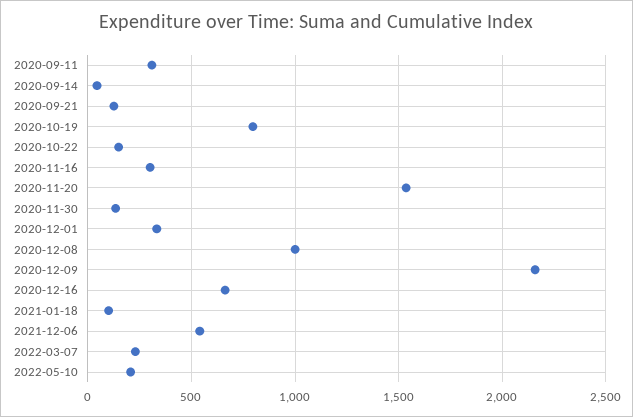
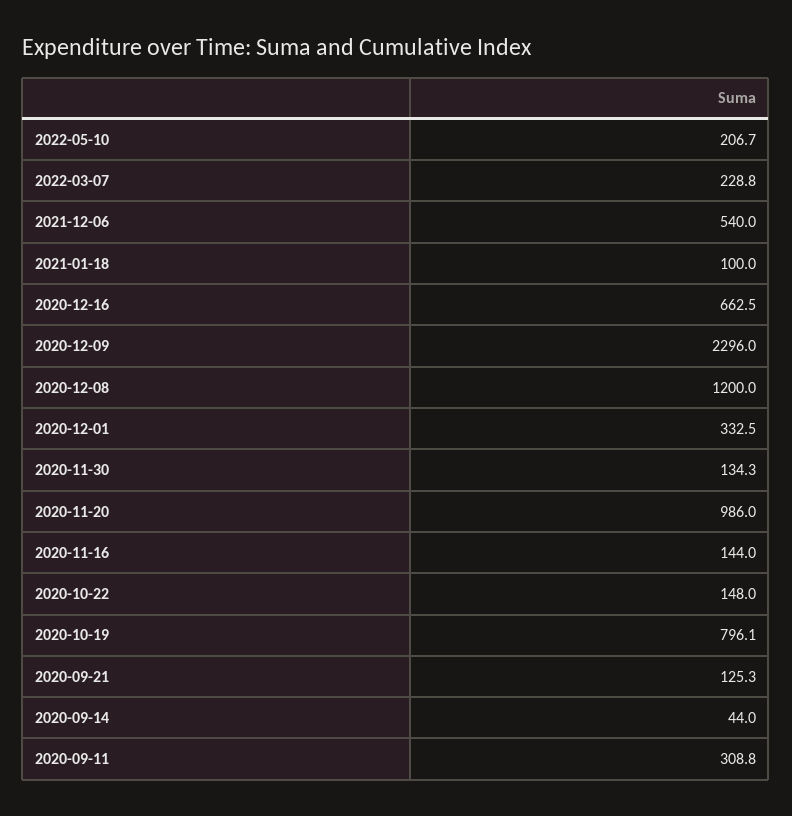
2020-11-16: 300 -> 144
2020-11-20: 1550 -> 986
2020-12-08: 1000 -> 1200
2020-12-09: 2150 -> 2296

